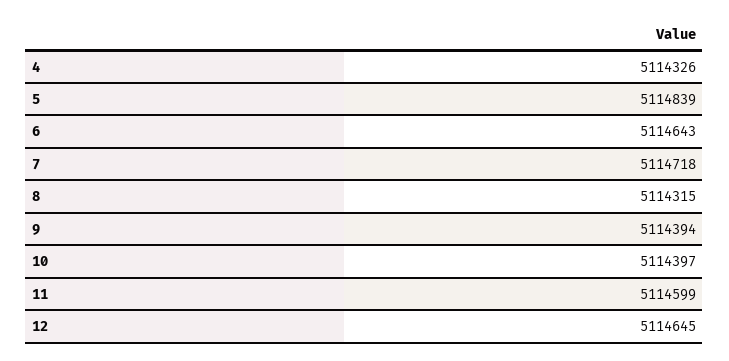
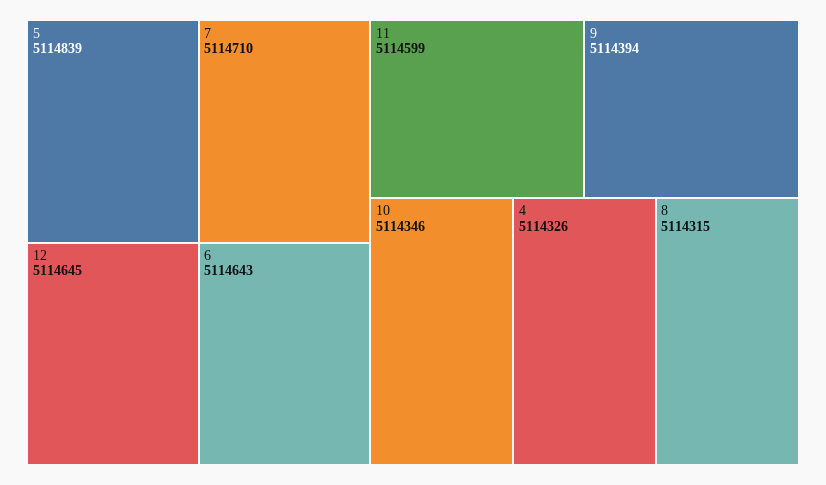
7: 5114718 -> 5114710
10: 5114397 -> 5114346

